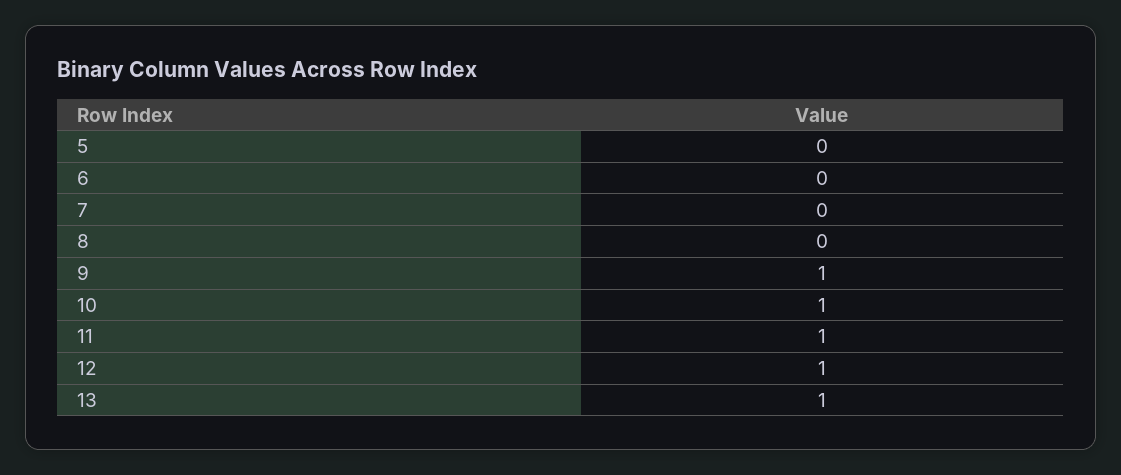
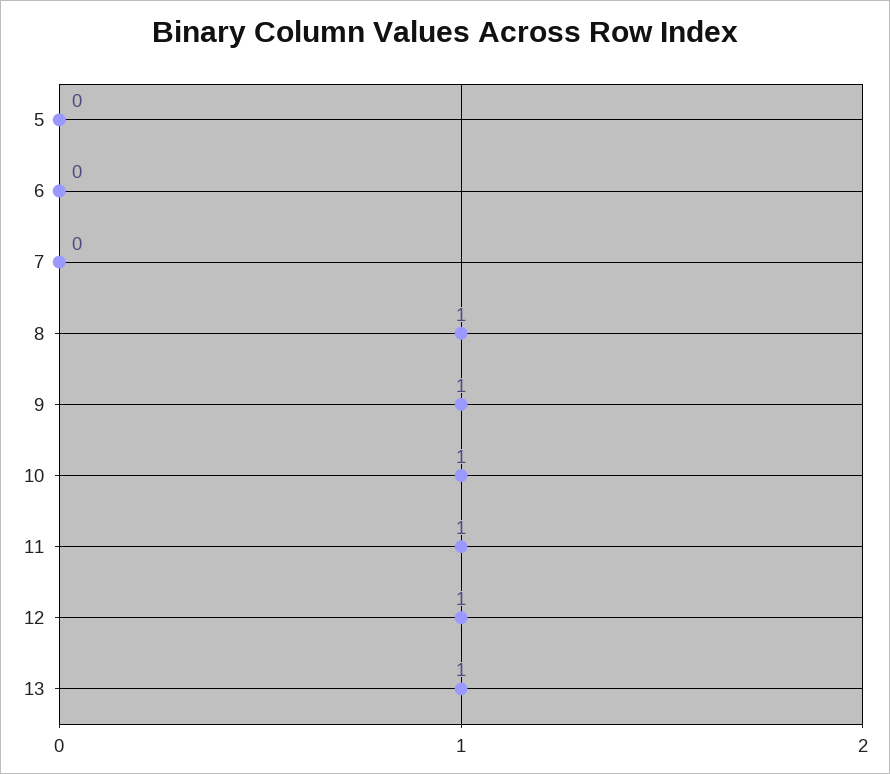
8: 0 -> 1

